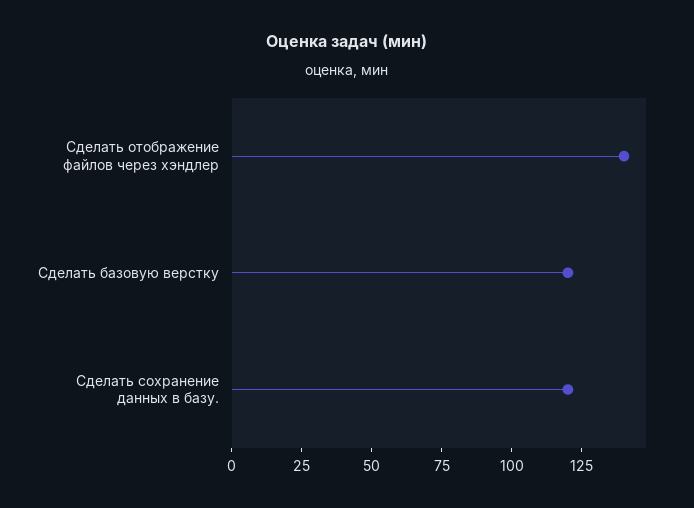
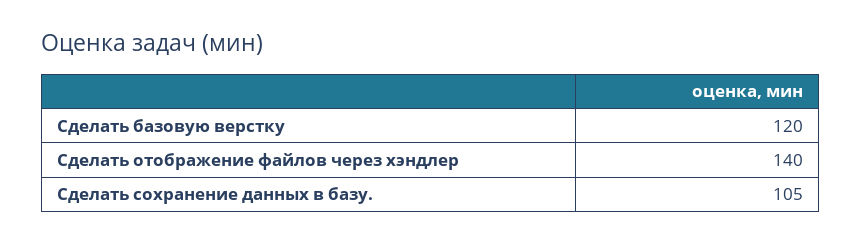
Сделать сохранение данных в базу.: 120 -> 105

